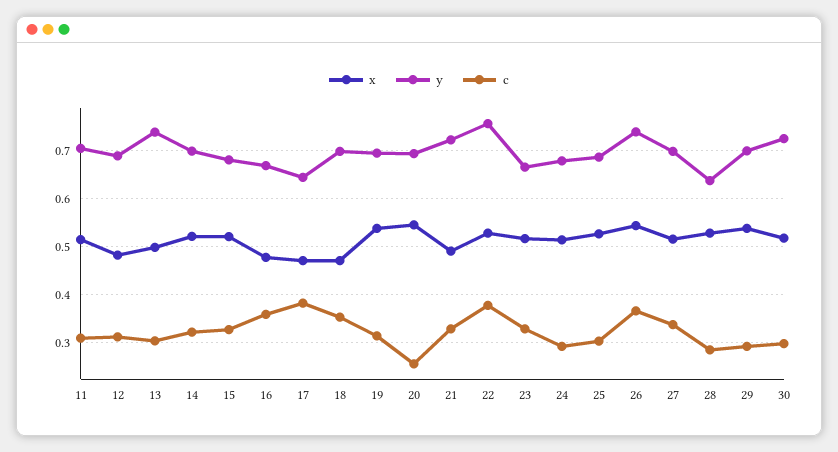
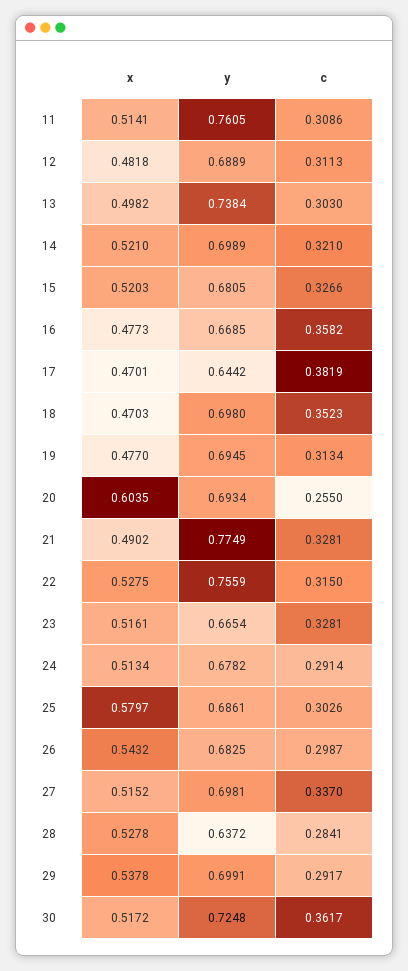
y, 11: 0.7 -> 0.7605
x, 19: 0.54 -> 0.477
x, 20: 0.54 -> 0.6035
y, 21: 0.72 -> 0.7749
c, 22: 0.38 -> 0.315
x, 25: 0.52 -> 0.5797
y, 26: 0.74 -> 0.6825
c, 26: 0.36 -> 0.2987
c, 30: 0.3 -> 0.3617

